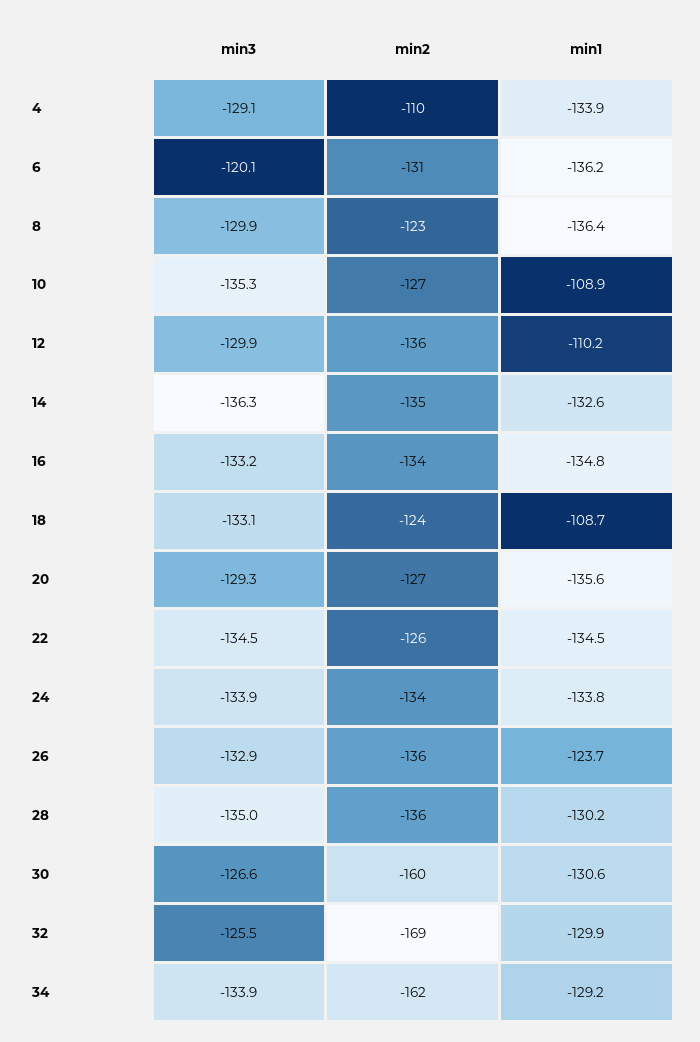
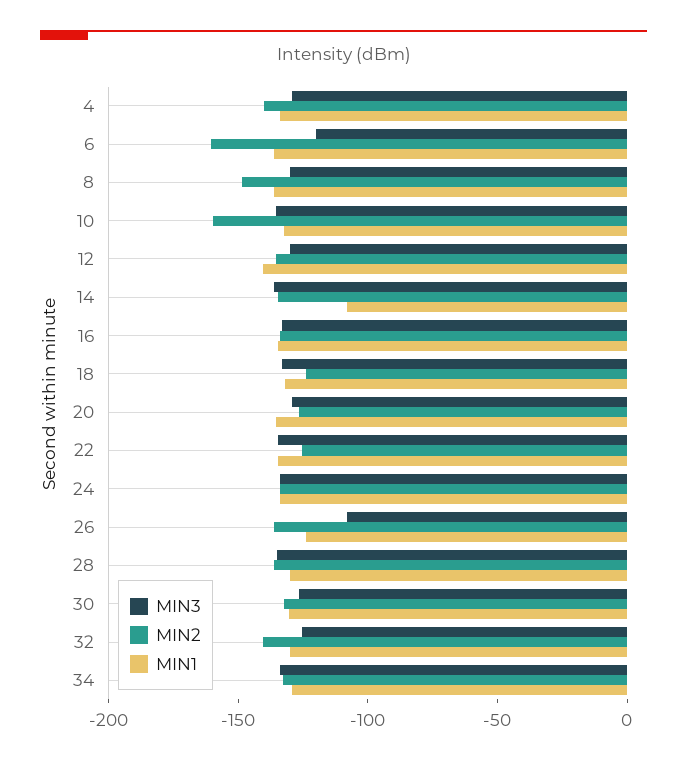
min2, 4: -110 -> -140
min2, 6: -131 -> -160
min2, 8: -123 -> -150
min2, 10: -127 -> -160
min1, 10: -108.9 -> -130
min1, 12: -110.2 -> -140
min1, 14: -132.6 -> -110
min1, 18: -108.7 -> -130
min3, 26: -132.9 -> -110
min2, 30: -160 -> -130
min2, 32: -169 -> -140
min2, 34: -162 -> -130

